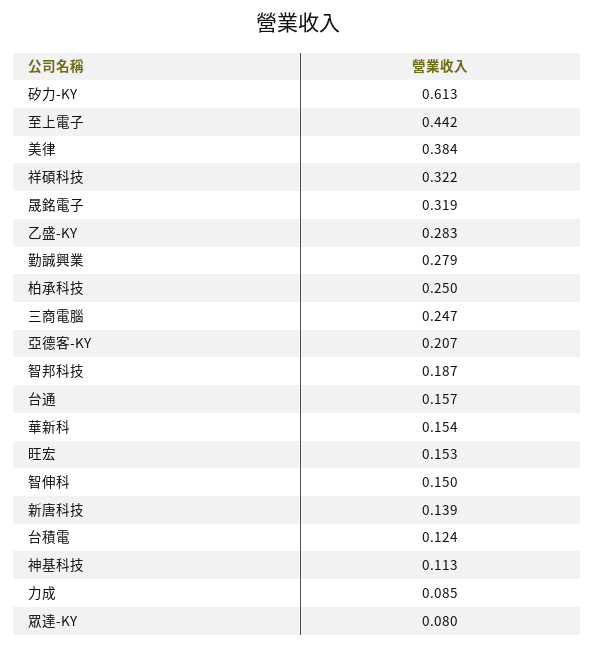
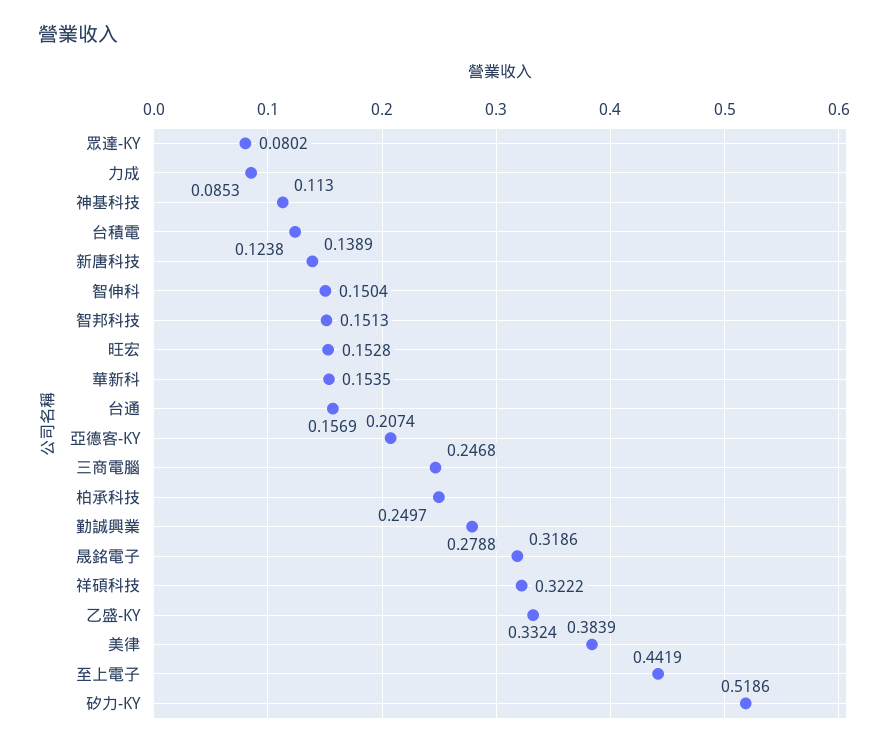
矽力-KY: 0.613 -> 0.5186
乙盛-KY: 0.283 -> 0.3324
智邦科技: 0.187 -> 0.1513

